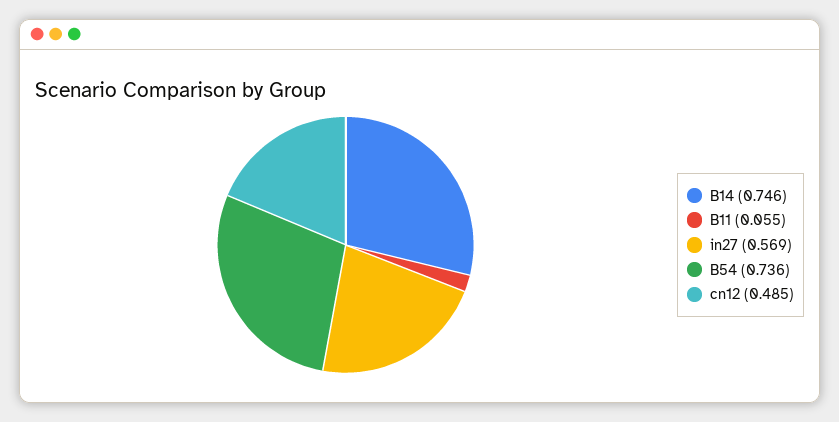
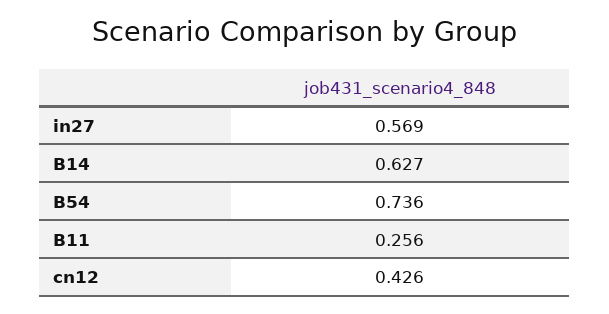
B14: 0.746 -> 0.627
B11: 0.055 -> 0.256
cn12: 0.485 -> 0.426

